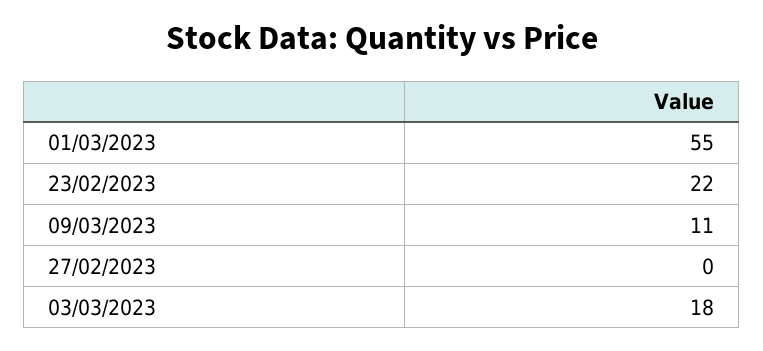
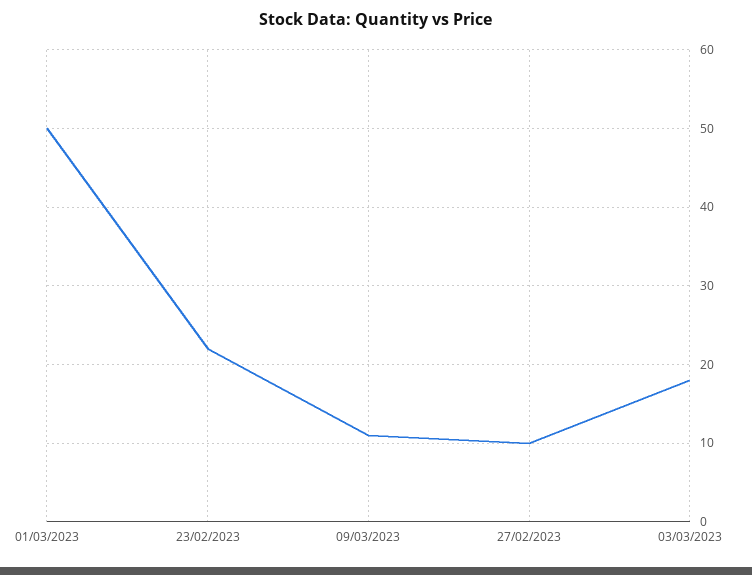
01/03/2023: 55 -> 50
27/02/2023: 0 -> 10

